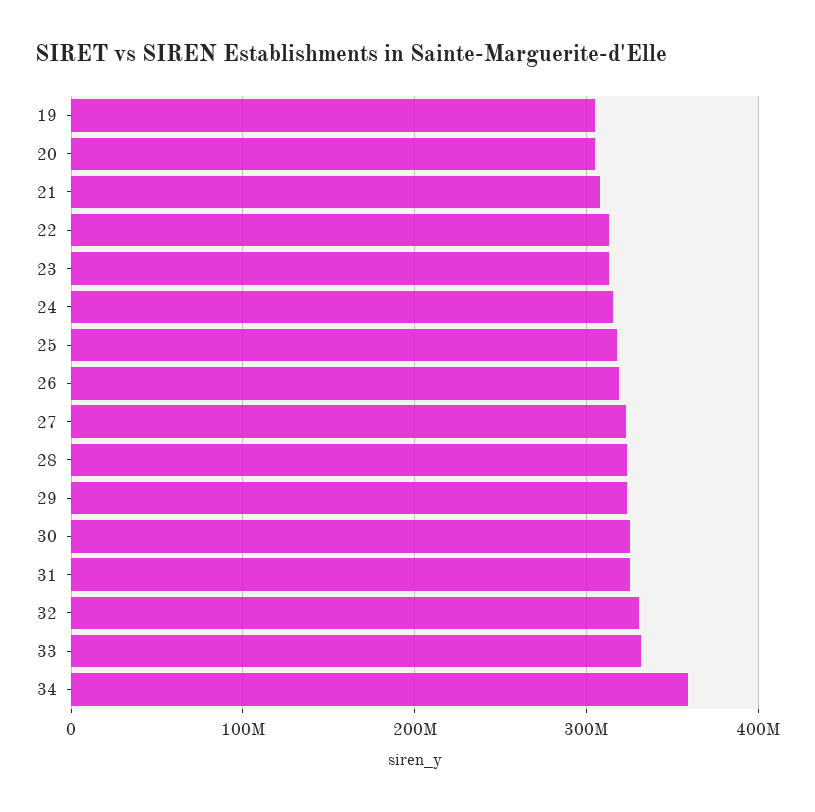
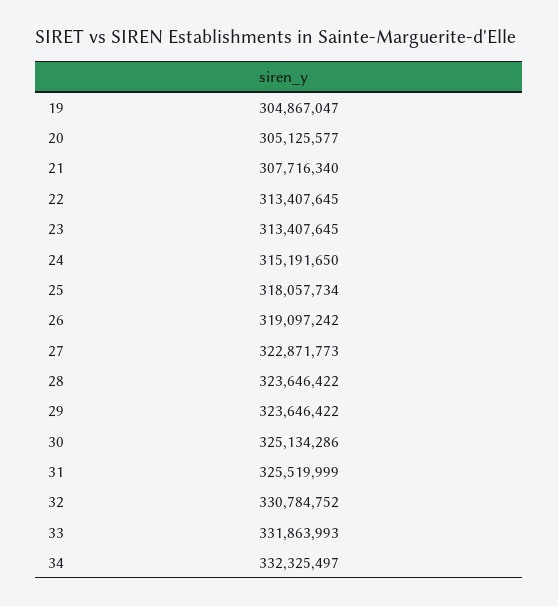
34: 360000000 -> 332325497

